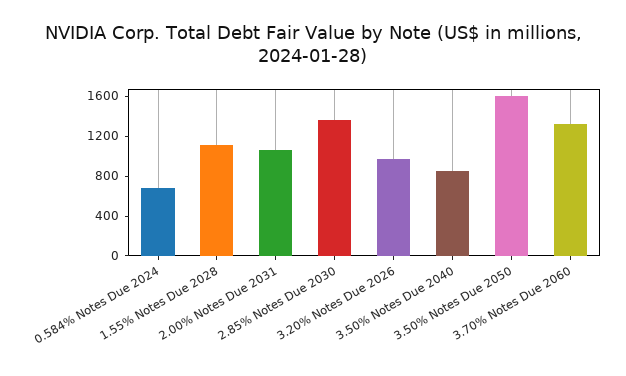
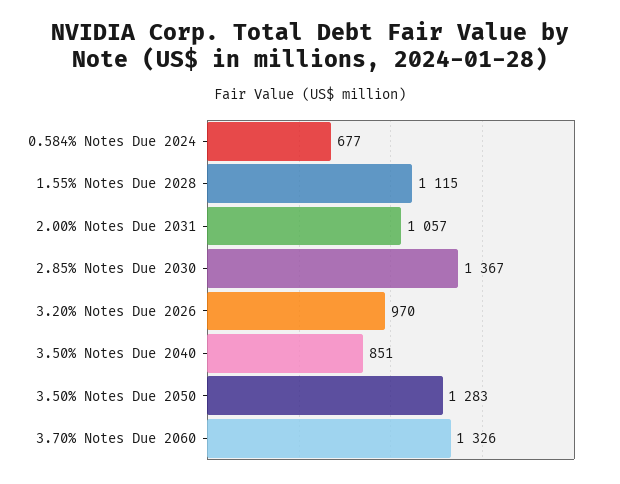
3.50% Notes Due 2050: 1600 -> 1283

